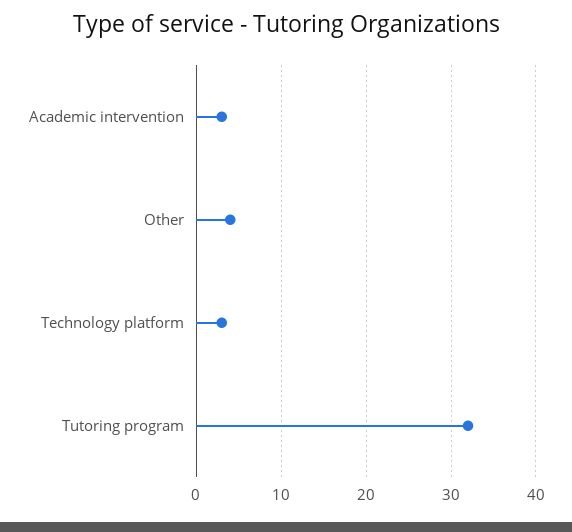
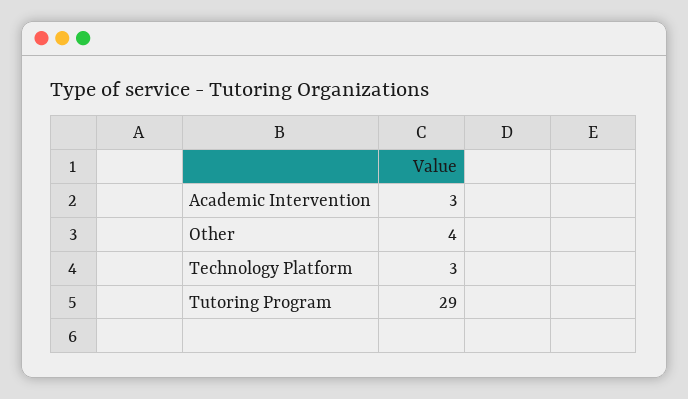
Tutoring program: 32 -> 29

